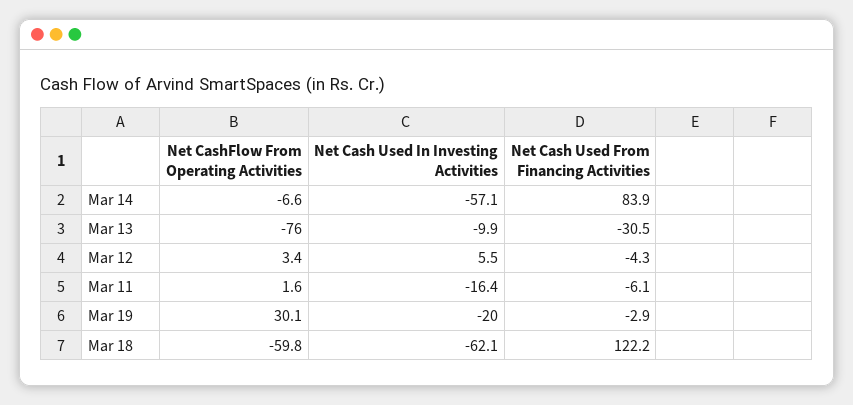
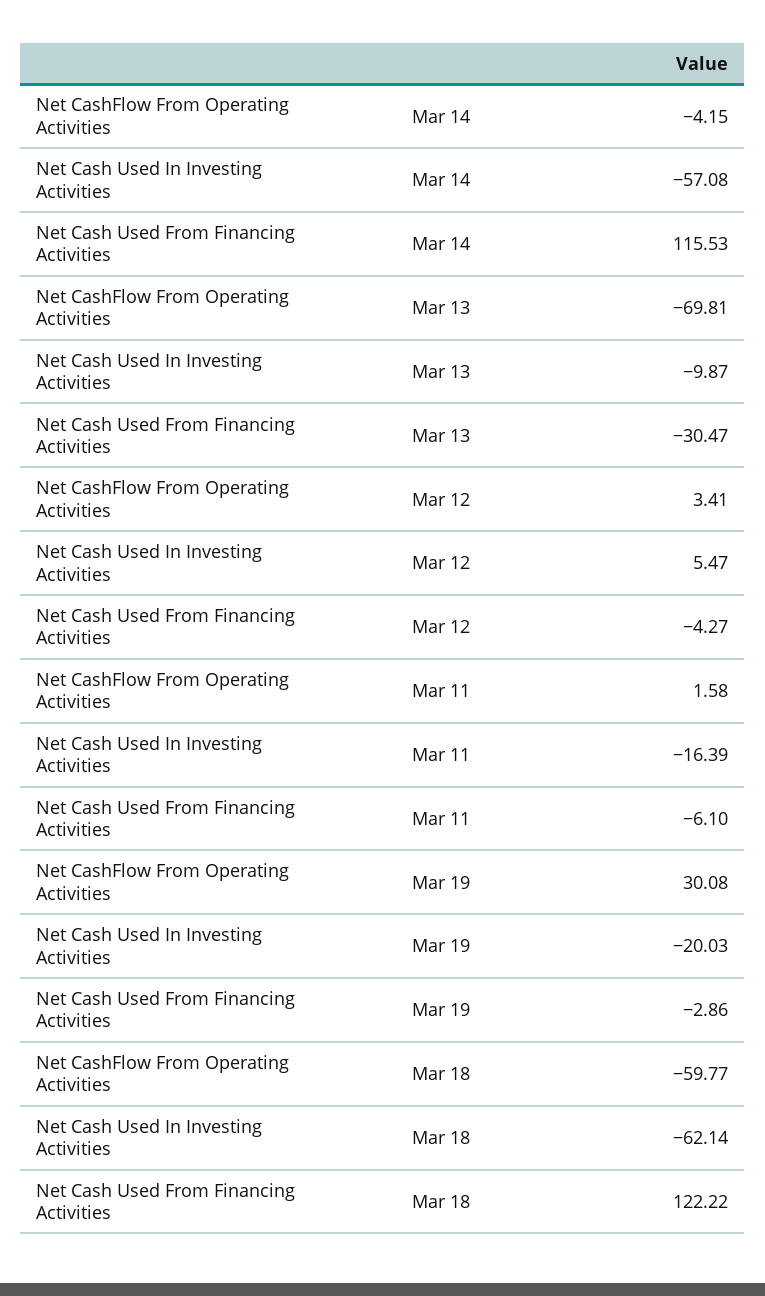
Net CashFlow From Operating Activities, Mar 14: -6.6 -> -4.15
Net Cash Used From Financing Activities, Mar 14: 83.9 -> 115.53
Net CashFlow From Operating Activities, Mar 13: -76 -> -69.81

